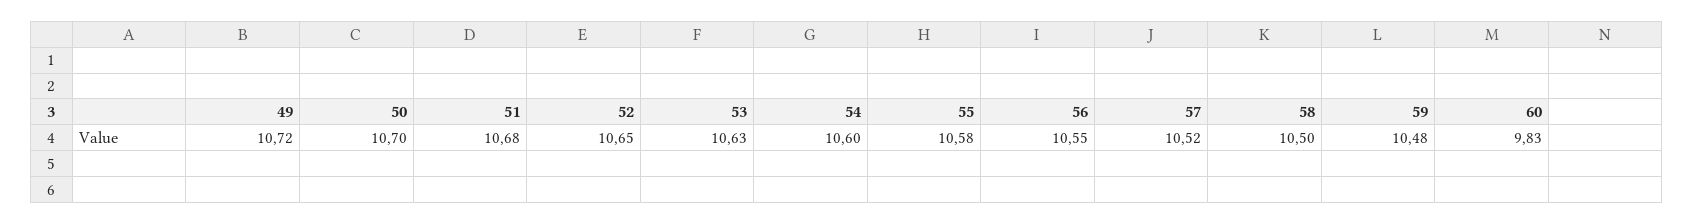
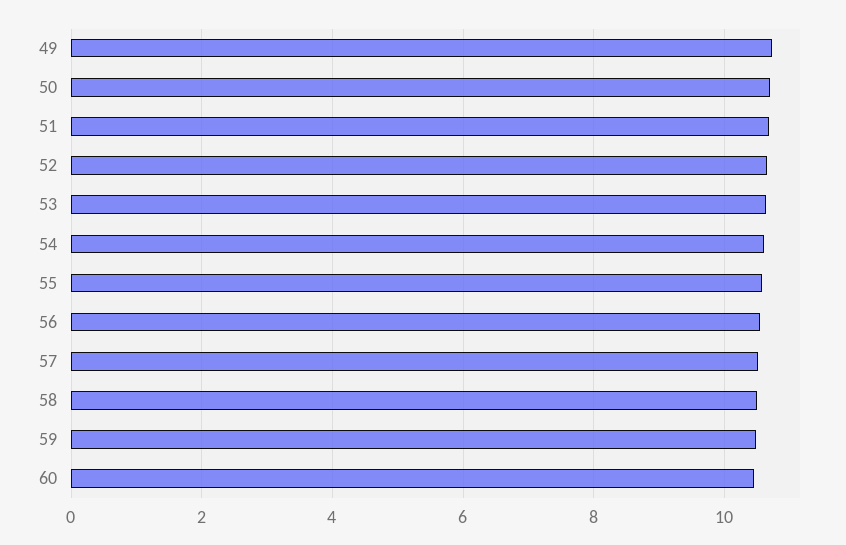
60: 9.83 -> 10.4

